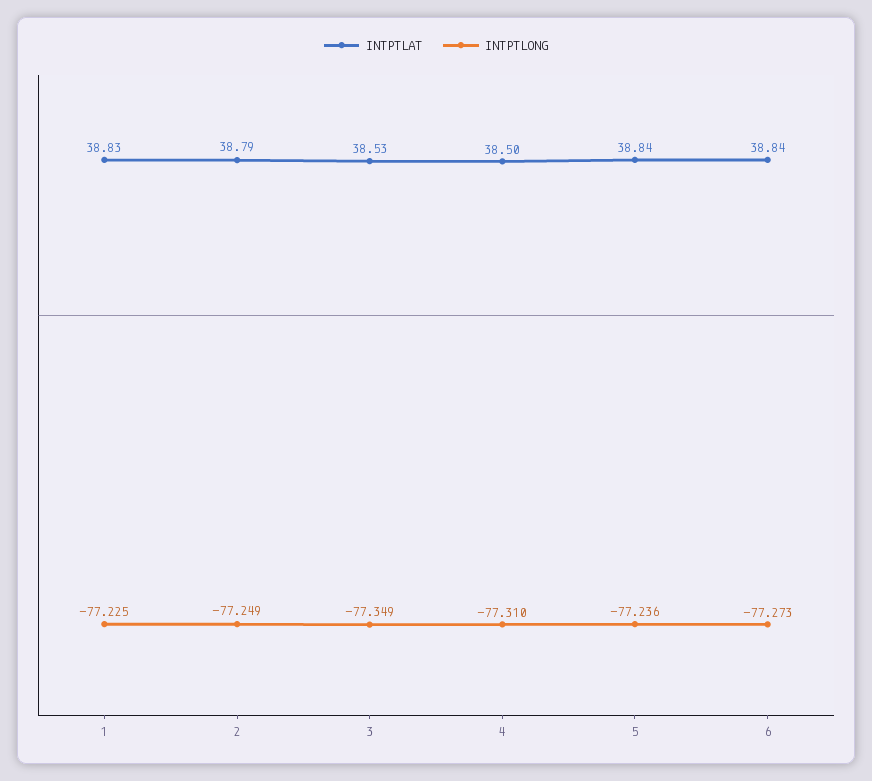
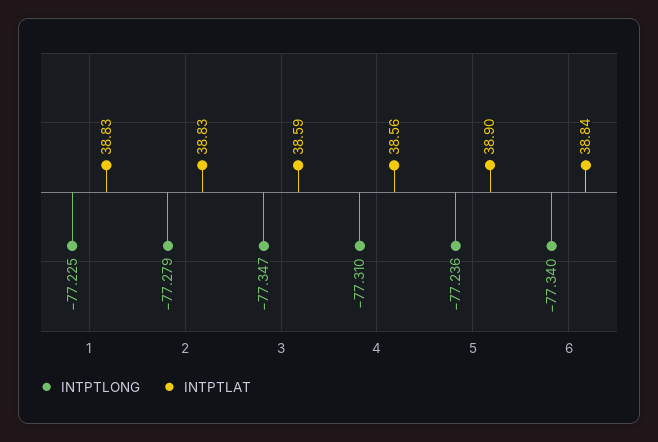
INTPTLAT, 2: 38.79 -> 38.83
INTPTLONG, 2: -77.249 -> -77.279
INTPTLAT, 3: 38.53 -> 38.59
INTPTLONG, 3: -77.349 -> -77.347
INTPTLAT, 4: 38.5 -> 38.56
INTPTLAT, 5: 38.84 -> 38.9
INTPTLONG, 6: -77.273 -> -77.34

